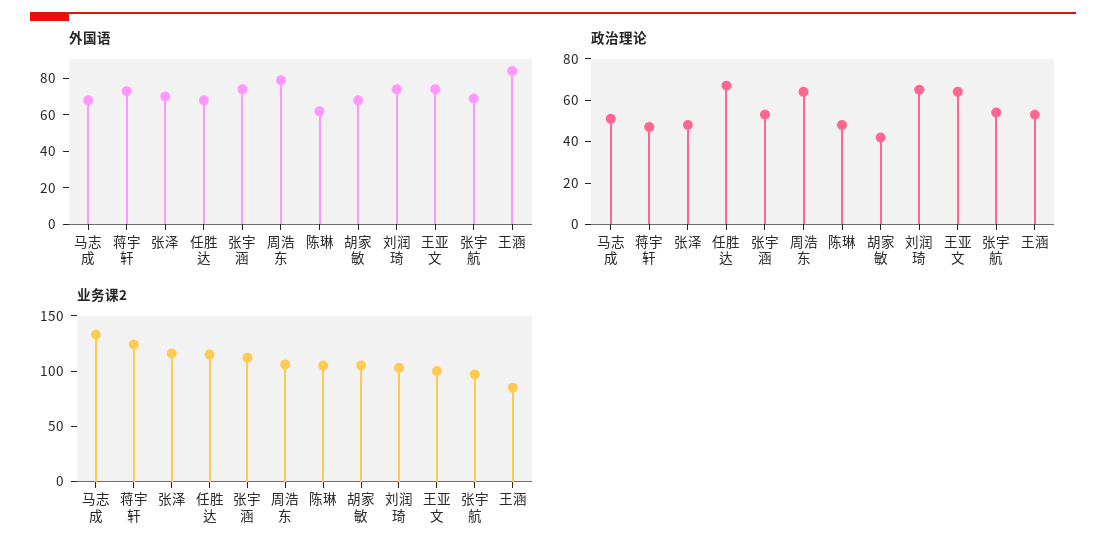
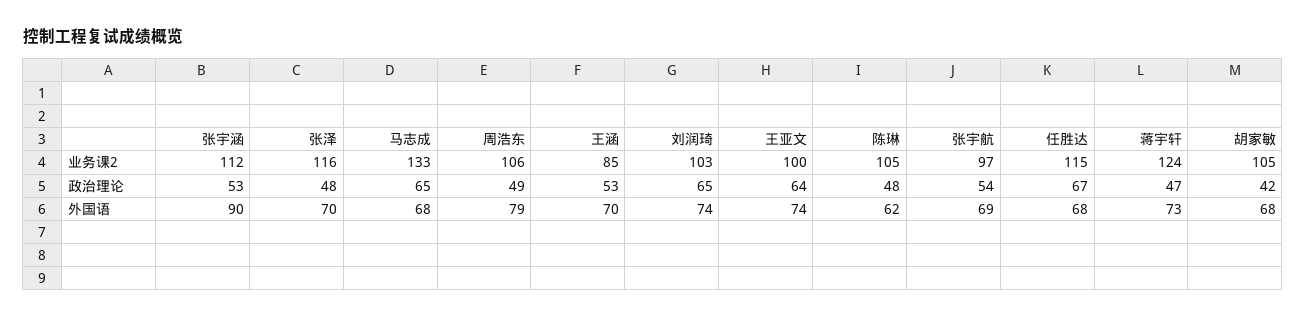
外国语, 张宇涵: 75 -> 90
外国语, 王涵: 85 -> 70
政治理论, 马志成: 50 -> 65
政治理论, 周浩东: 65 -> 49

